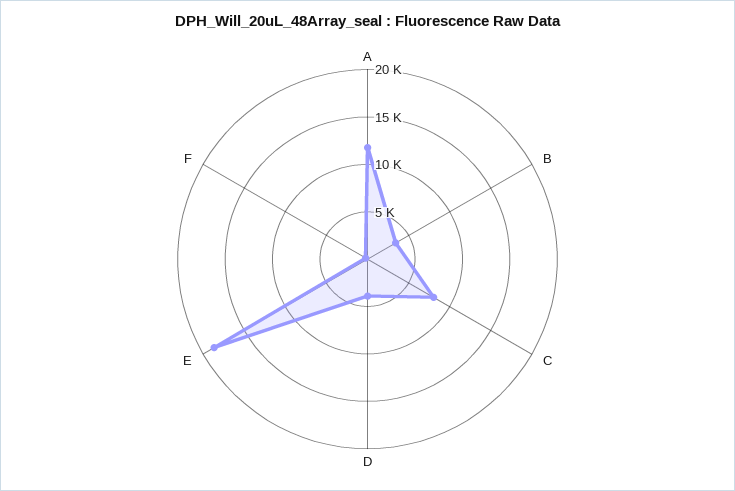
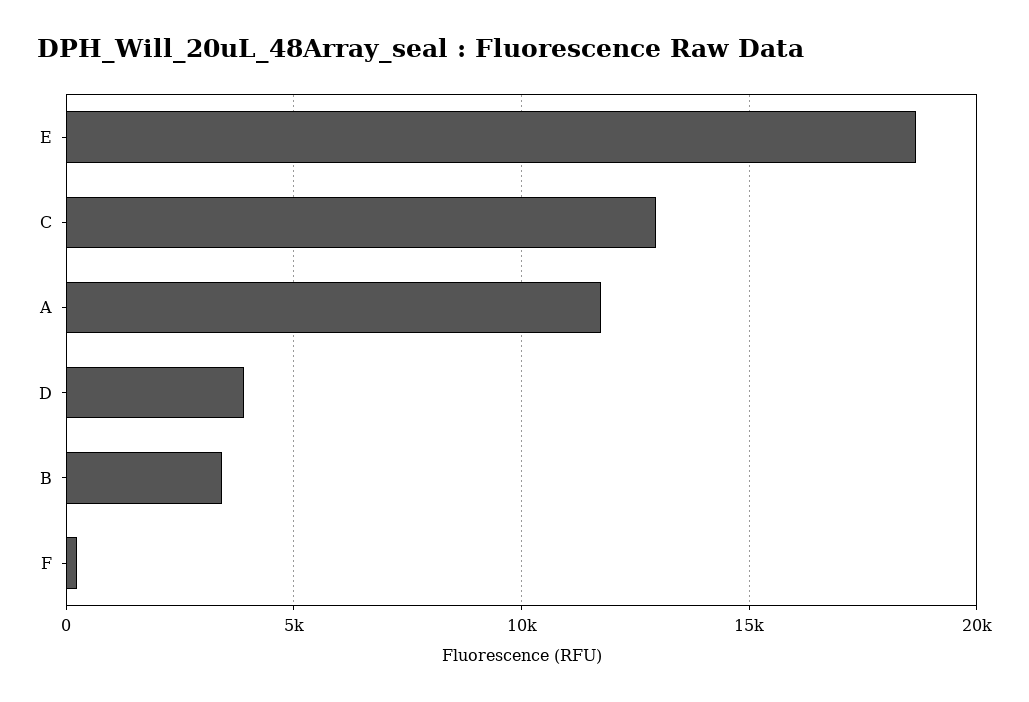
C: 8000 -> 13000

